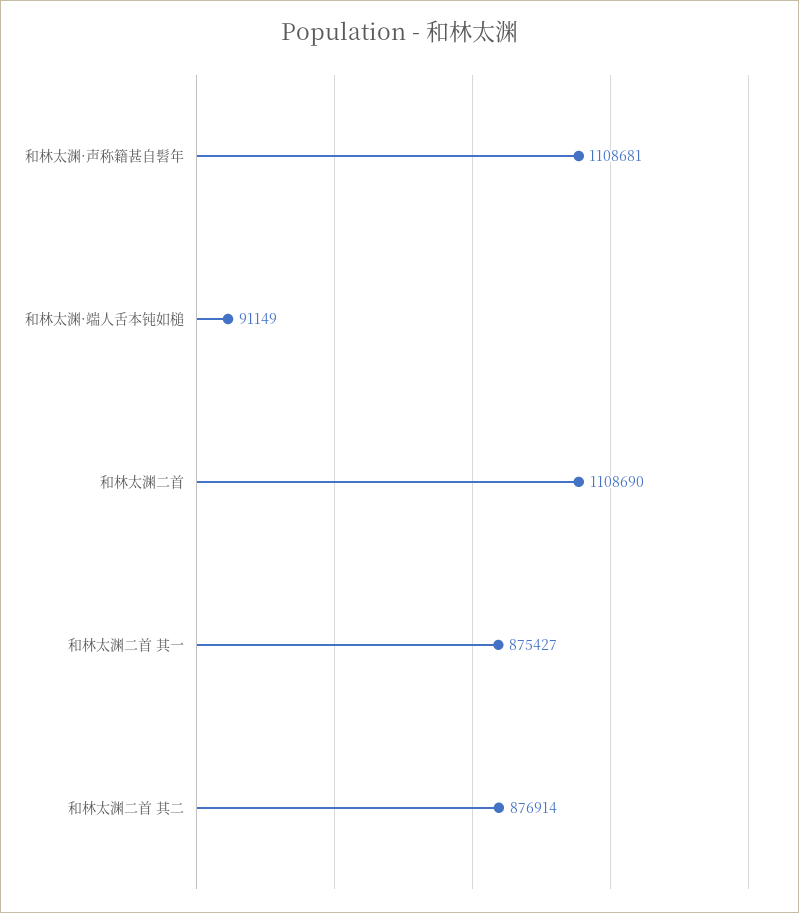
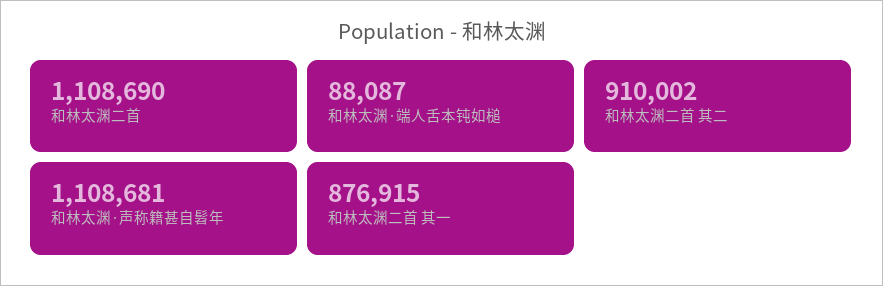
和林太渊·端人舌本钝如槌: 91149 -> 88087
和林太渊二首 其一: 875427 -> 876915
和林太渊二首 其二: 876914 -> 910002

